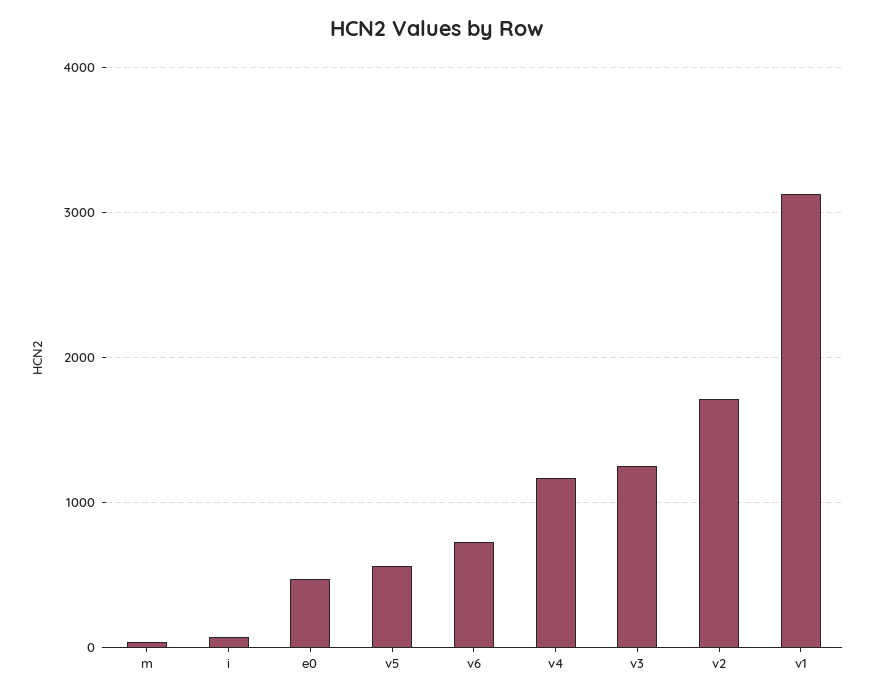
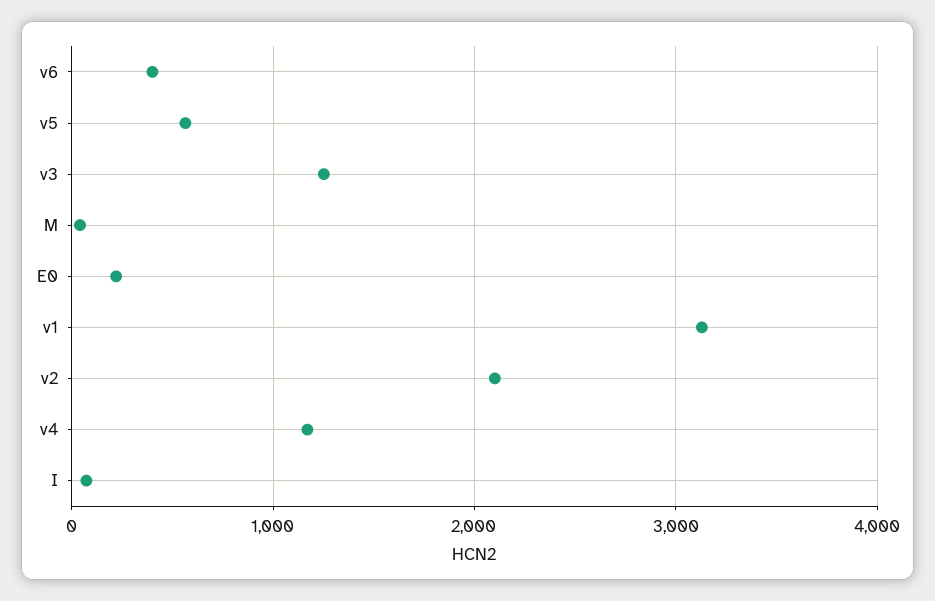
e0: 500 -> 200
v6: 700 -> 400
v2: 1700 -> 2100

